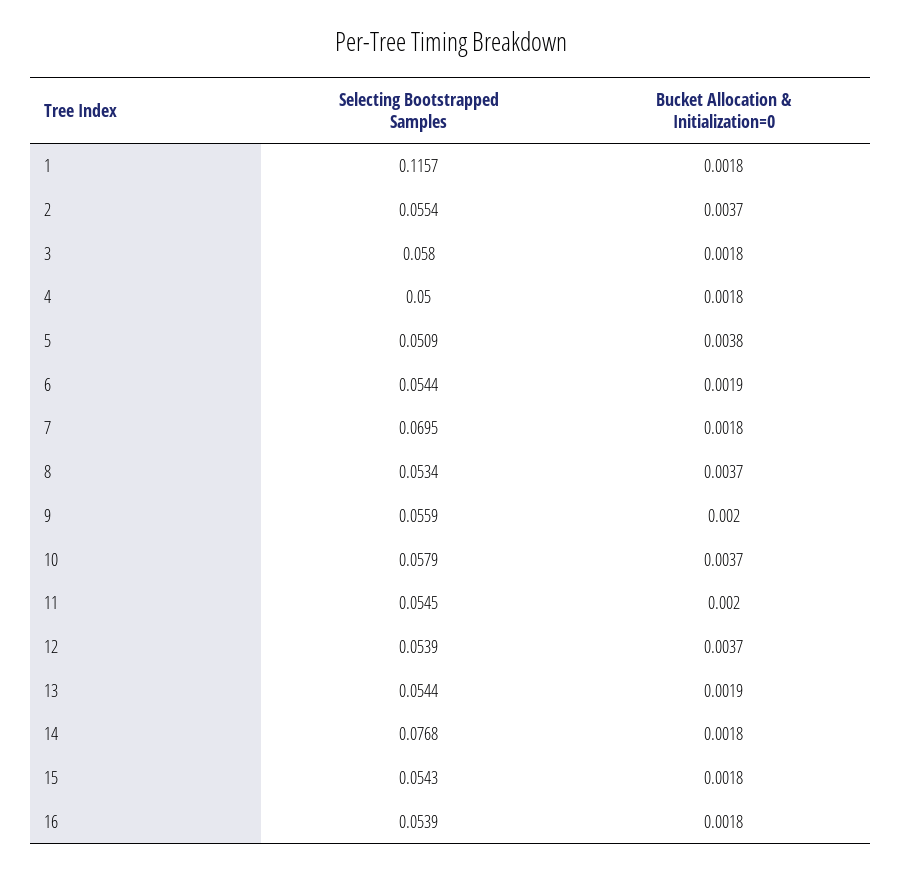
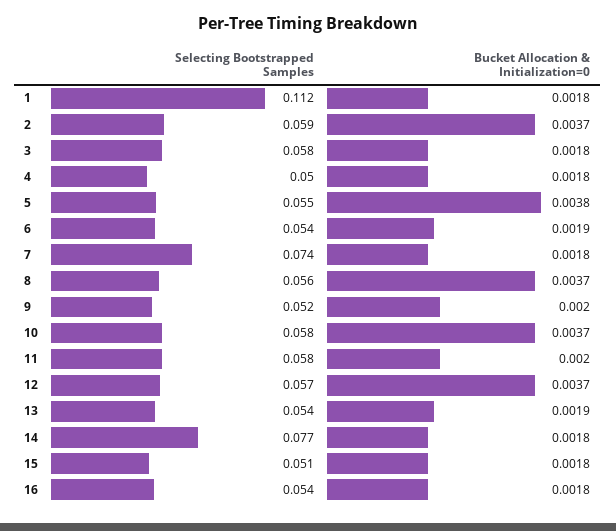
Selecting Bootstrapped Samples, 1: 0.1157 -> 0.112
Selecting Bootstrapped Samples, 2: 0.0554 -> 0.059
Selecting Bootstrapped Samples, 5: 0.0509 -> 0.055
Selecting Bootstrapped Samples, 7: 0.0695 -> 0.074
Selecting Bootstrapped Samples, 8: 0.0534 -> 0.056
Selecting Bootstrapped Samples, 9: 0.0559 -> 0.052
Selecting Bootstrapped Samples, 11: 0.0545 -> 0.058
Selecting Bootstrapped Samples, 12: 0.0539 -> 0.057
Selecting Bootstrapped Samples, 15: 0.0543 -> 0.051

